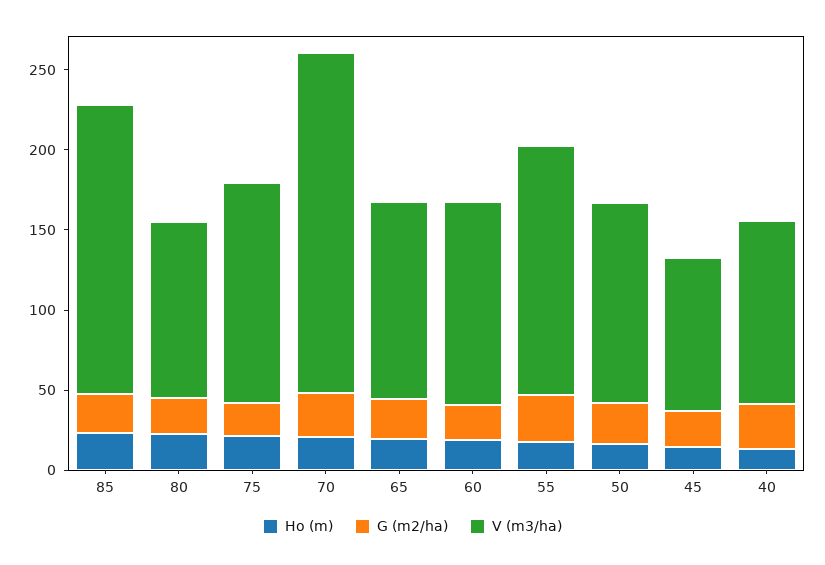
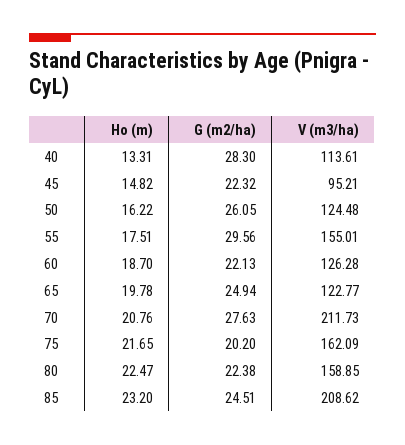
V (m3/ha), 85: 180 -> 208.62
V (m3/ha), 80: 110 -> 158.85
V (m3/ha), 75: 140 -> 162.09

